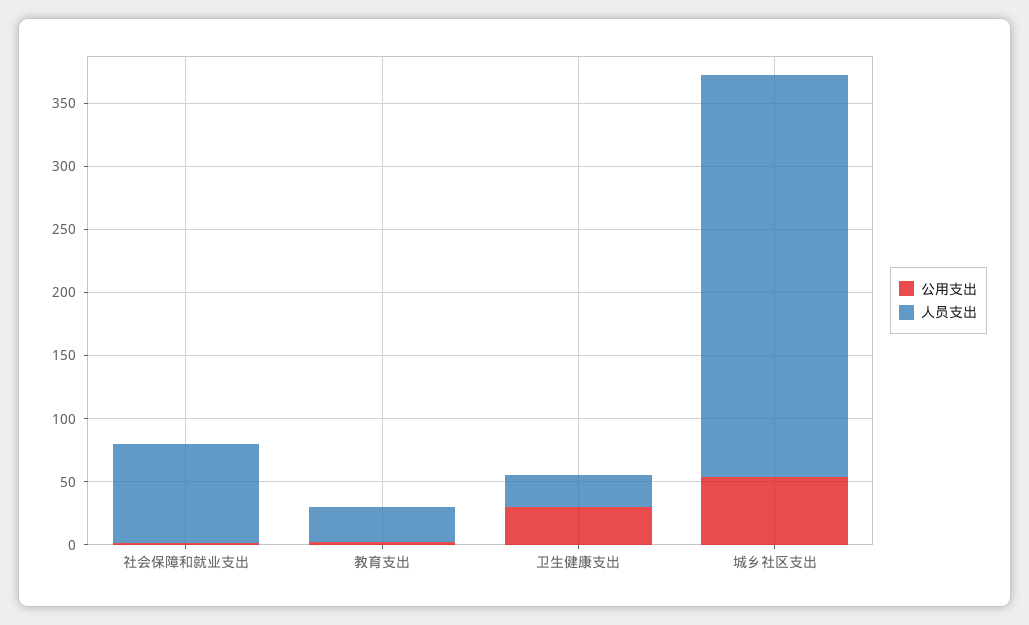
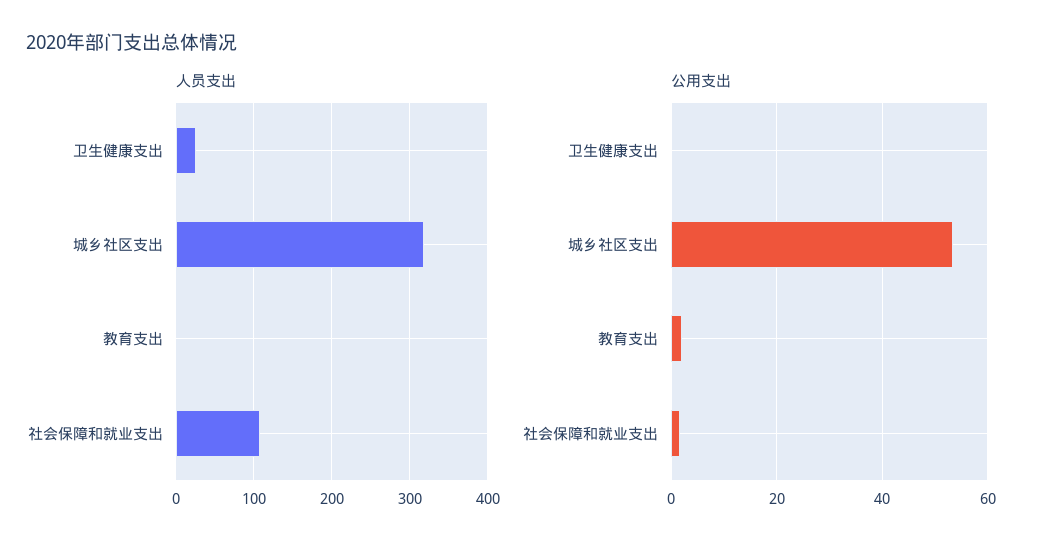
人员支出, 社会保障和就业支出: 80 -> 110
人员支出, 教育支出: 30 -> 0
公用支出, 卫生健康支出: 30 -> 0

